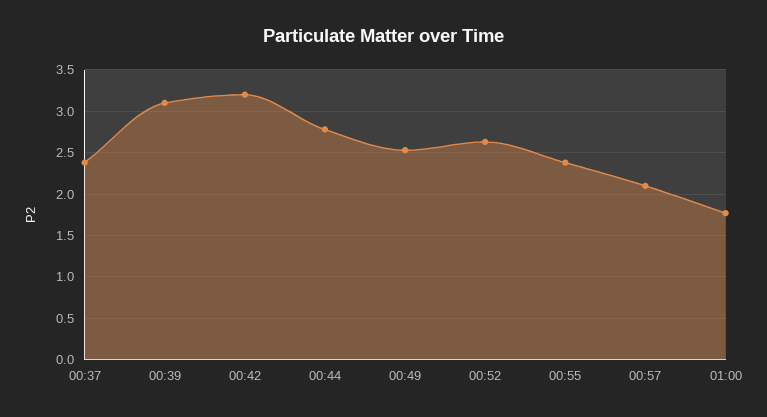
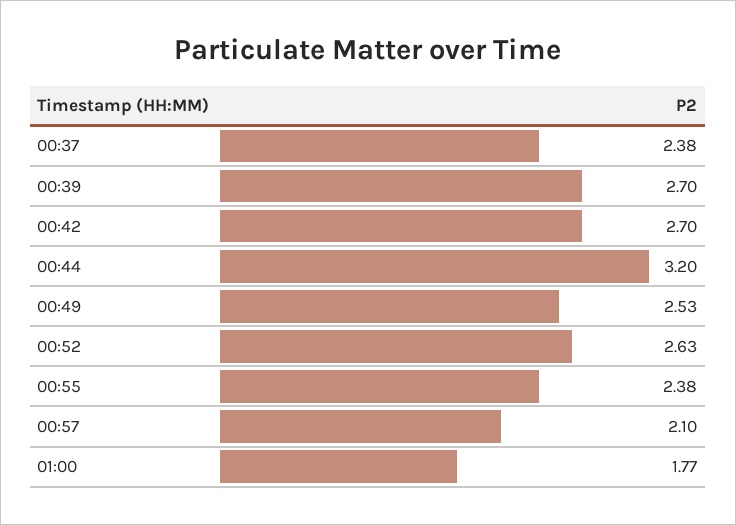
00:39: 3.1 -> 2.7
00:42: 3.2 -> 2.7
00:44: 2.8 -> 3.2

